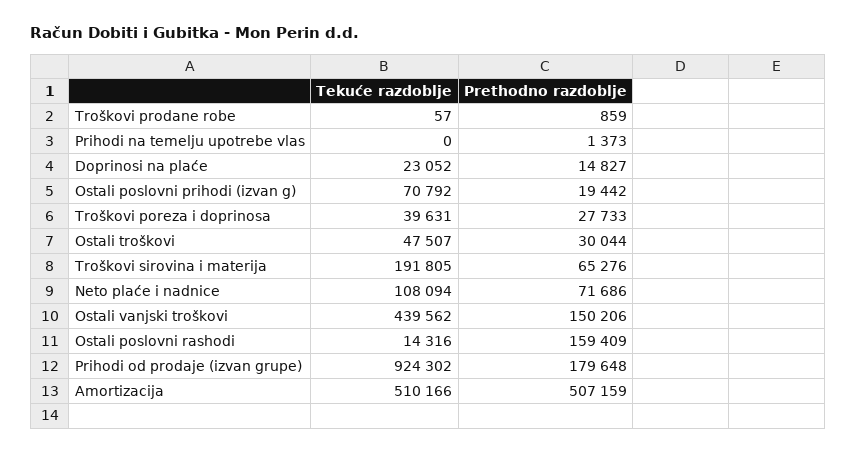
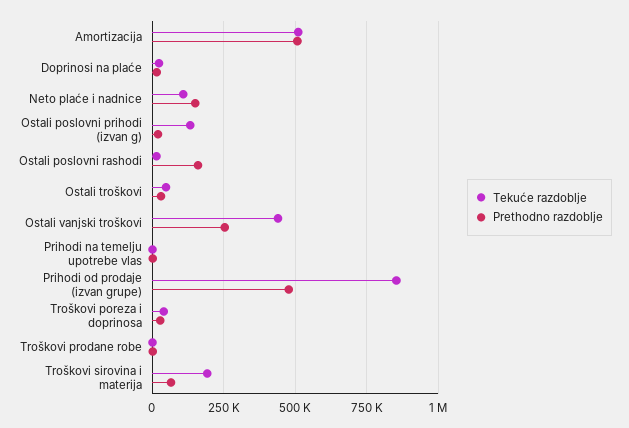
Tekuće razdoblje, Ostali poslovni prihodi (izvan g): 70792 -> 125000
Prethodno razdoblje, Neto plaće i nadnice: 71686 -> 150000
Prethodno razdoblje, Ostali vanjski troškovi: 150206 -> 250000
Tekuće razdoblje, Prihodi od prodaje (izvan grupe): 924302 -> 850000
Prethodno razdoblje, Prihodi od prodaje (izvan grupe): 179648 -> 475000

